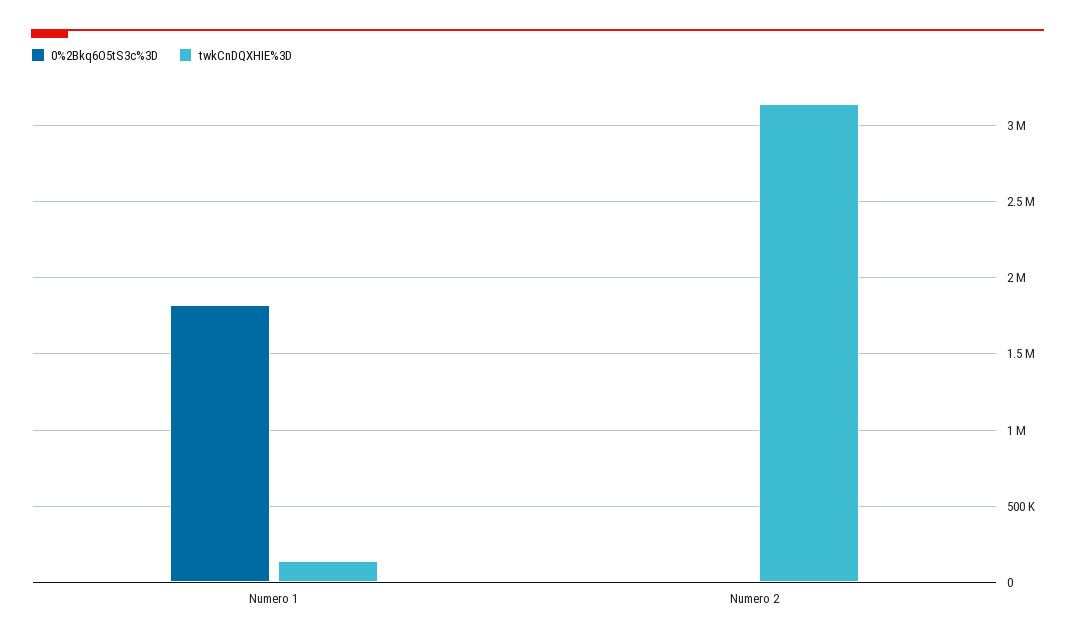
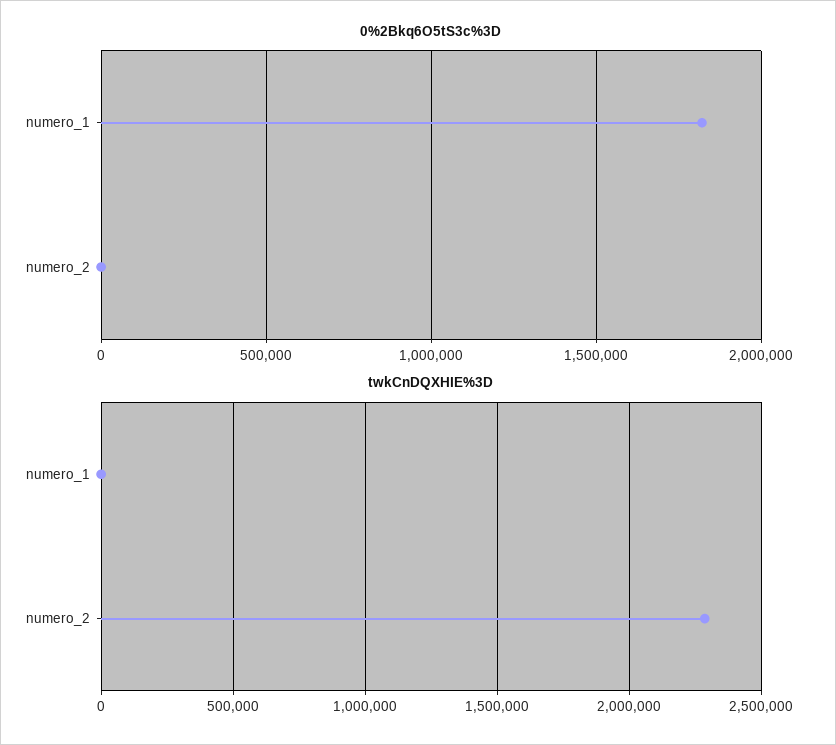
twkCnDQXHIE%3D, Numero 1: 150000 -> 0
twkCnDQXHIE%3D, Numero 2: 3150000 -> 2300000

